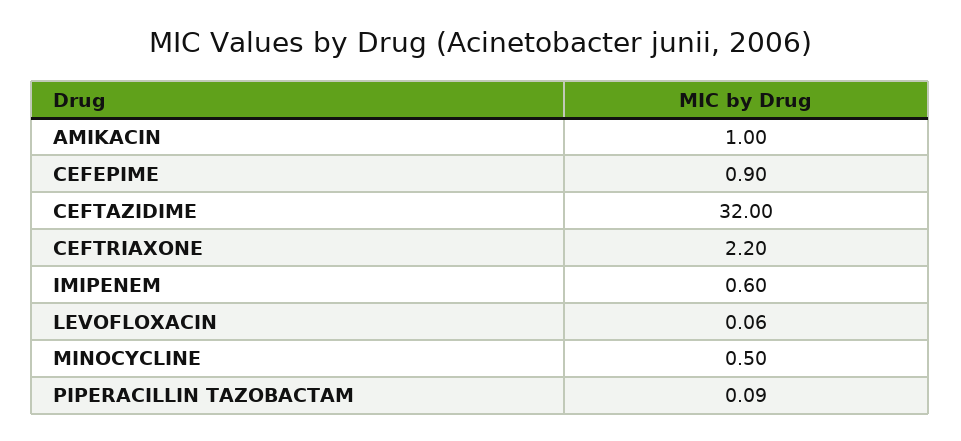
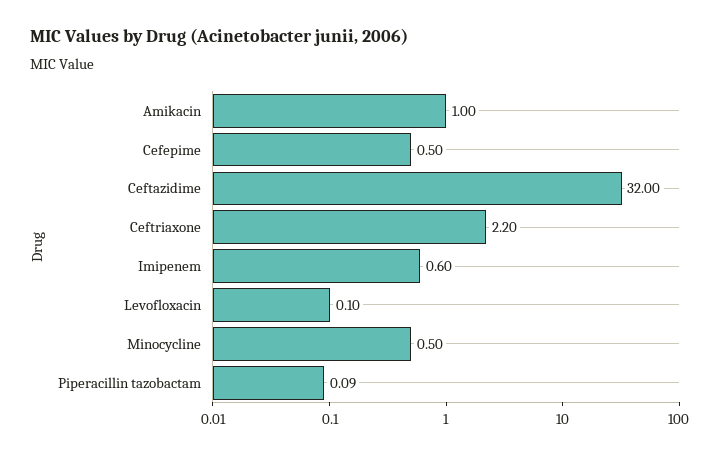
CEFEPIME: 0.9 -> 0.5
LEVOFLOXACIN: 0.06 -> 0.1

